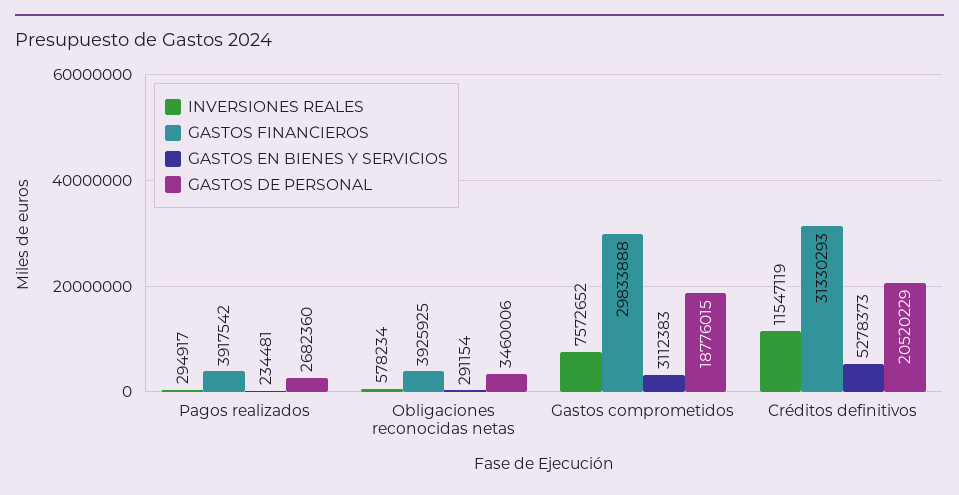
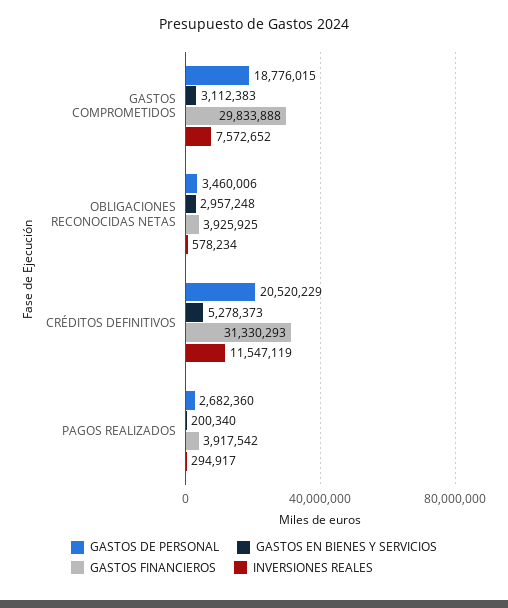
GASTOS EN BIENES Y SERVICIOS, Pagos realizados: 234481 -> 200340
GASTOS EN BIENES Y SERVICIOS, Obligaciones reconocidas netas: 291154 -> 2957248

